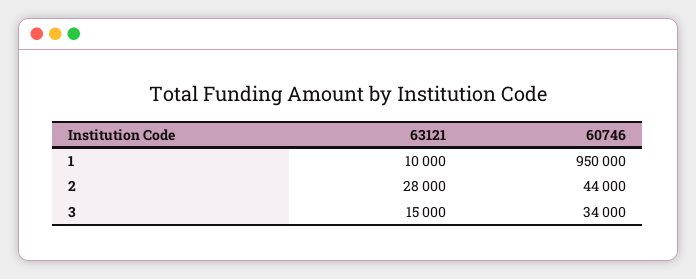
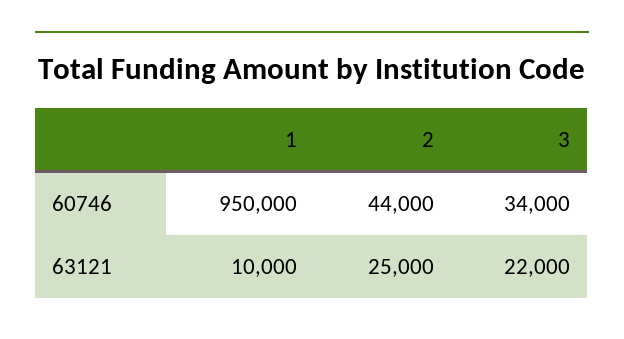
63121, 2: 28000 -> 25000
63121, 3: 15000 -> 22000

